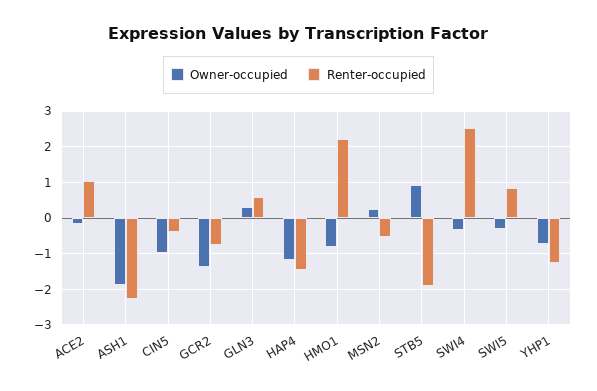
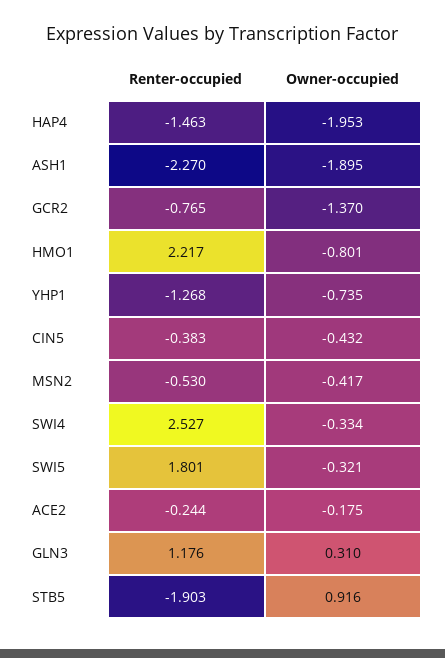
Renter-occupied, ACE2: 1 -> -0.244
Owner-occupied, CIN5: -1 -> -0.432
Renter-occupied, GLN3: 0.6 -> 1.176
Owner-occupied, HAP4: -1.2 -> -1.953
Owner-occupied, MSN2: 0.2 -> -0.417
Renter-occupied, SWI5: 0.8 -> 1.801

